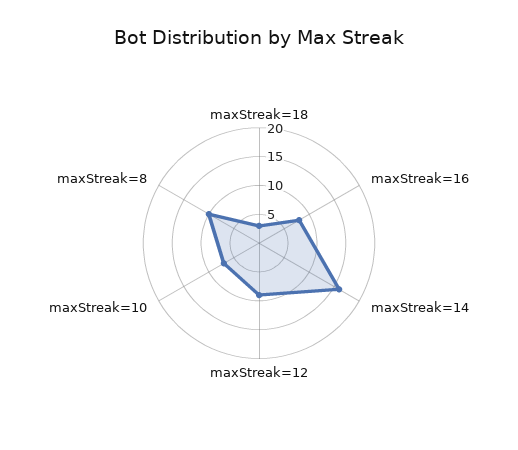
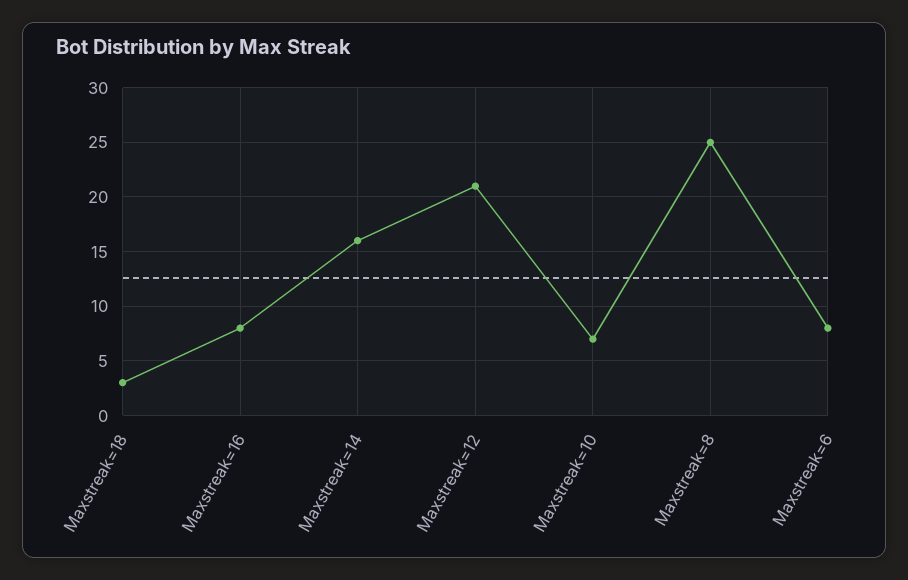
maxStreak=12: 10 -> 21
maxStreak=8: 10 -> 25
Maxstreak=6: none -> 8

